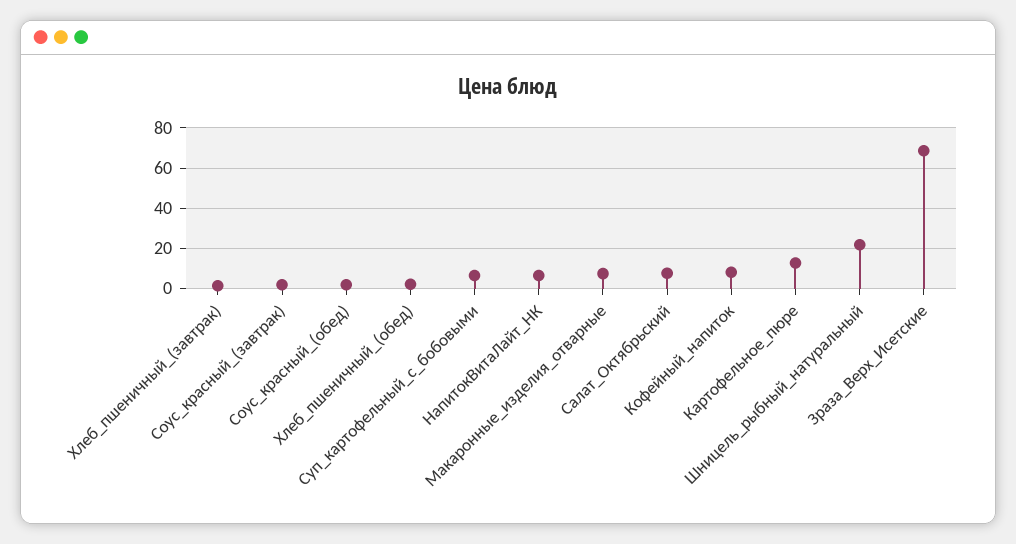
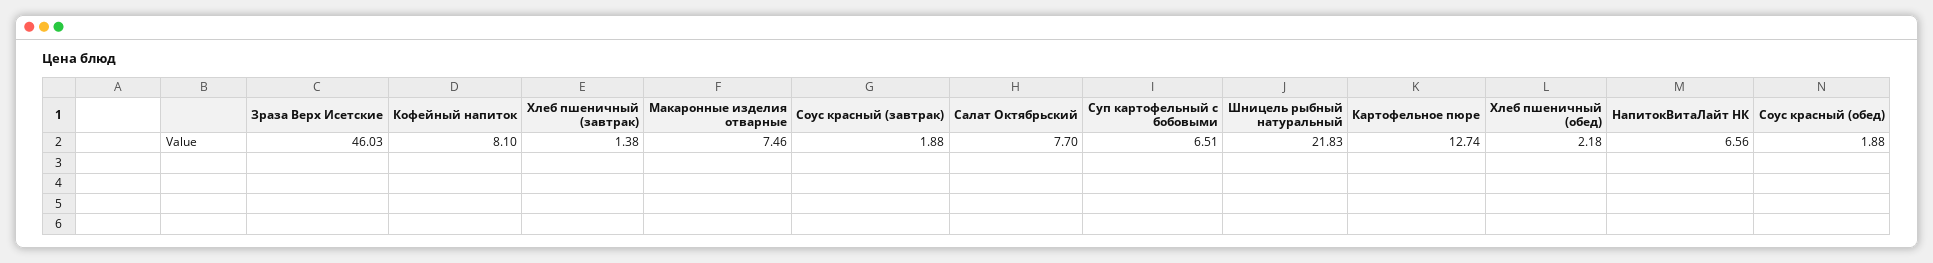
Зраза_Верх_Исетские: 70 -> 46.03

